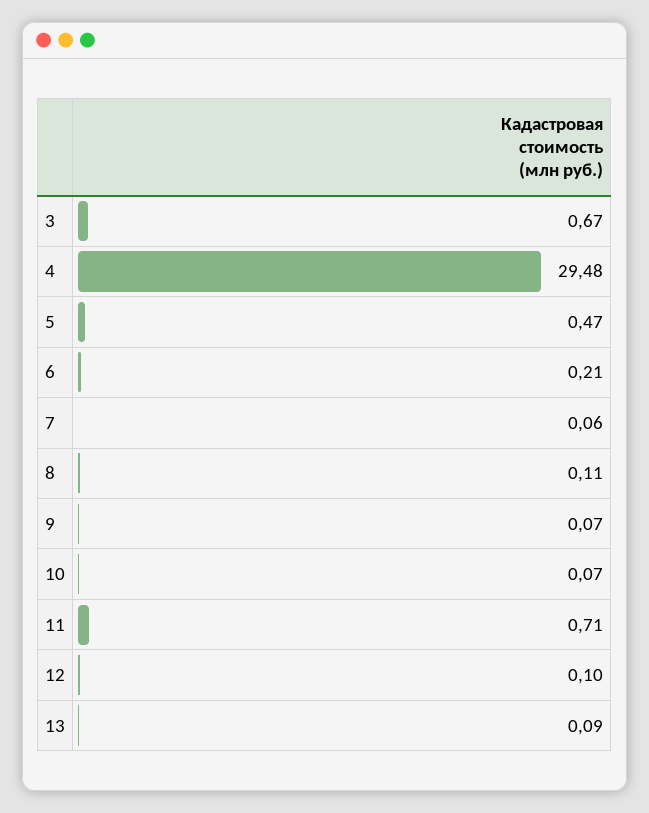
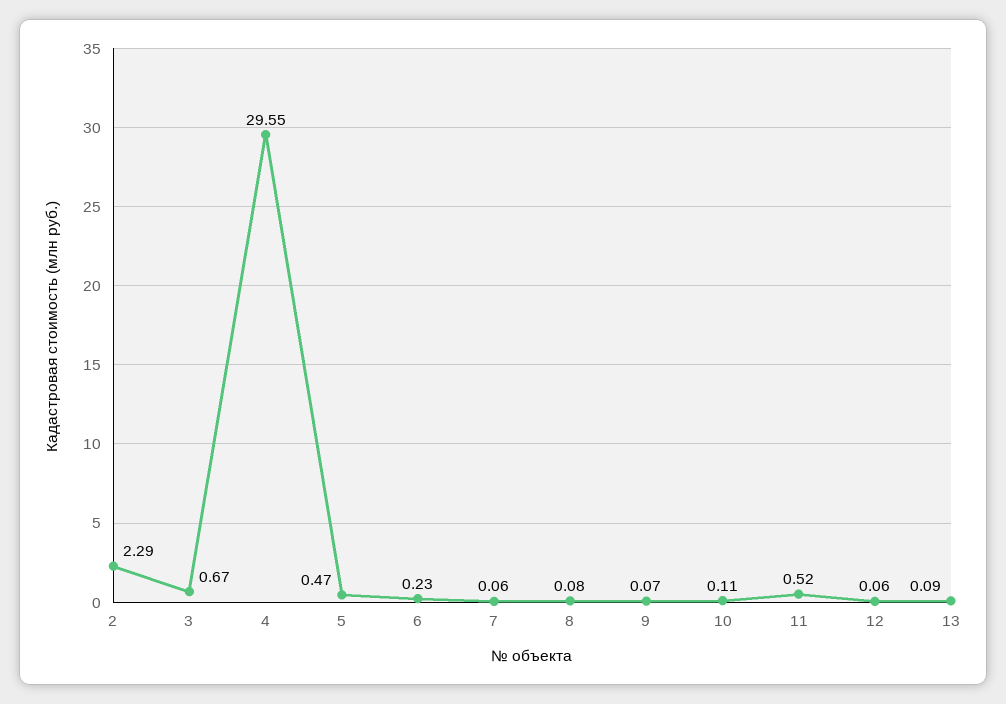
4: 29.48 -> 29.55
6: 0.21 -> 0.23
8: 0.11 -> 0.08
10: 0.07 -> 0.11
11: 0.71 -> 0.52
12: 0.1 -> 0.06
2: none -> 2.29

